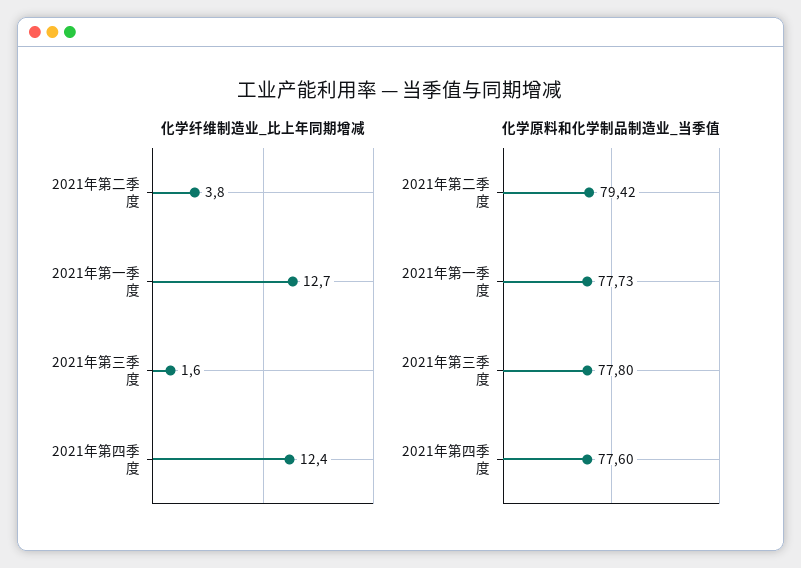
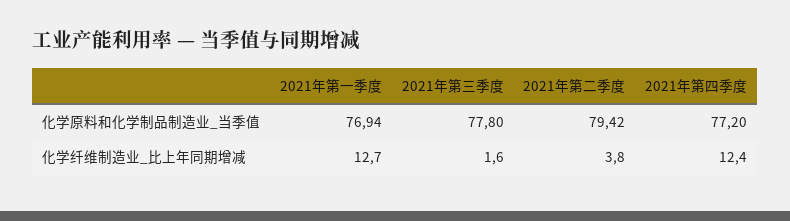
化学原料和化学制品制造业_当季值, 2021年第一季度: 77.73 -> 76.94
化学原料和化学制品制造业_当季值, 2021年第四季度: 77.6 -> 77.2

